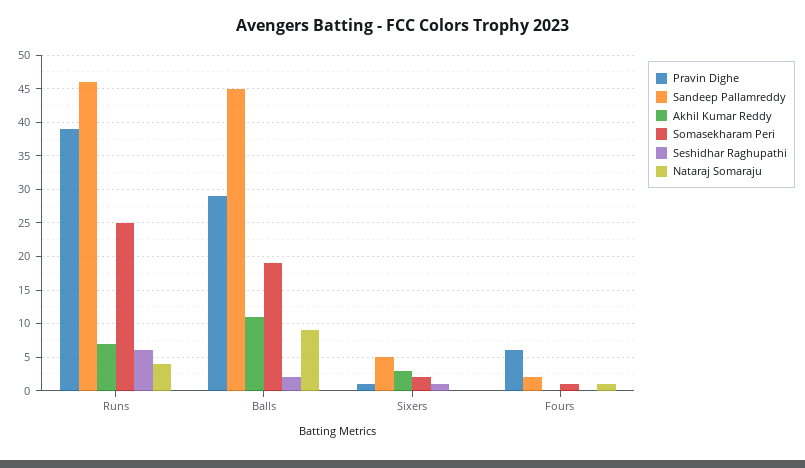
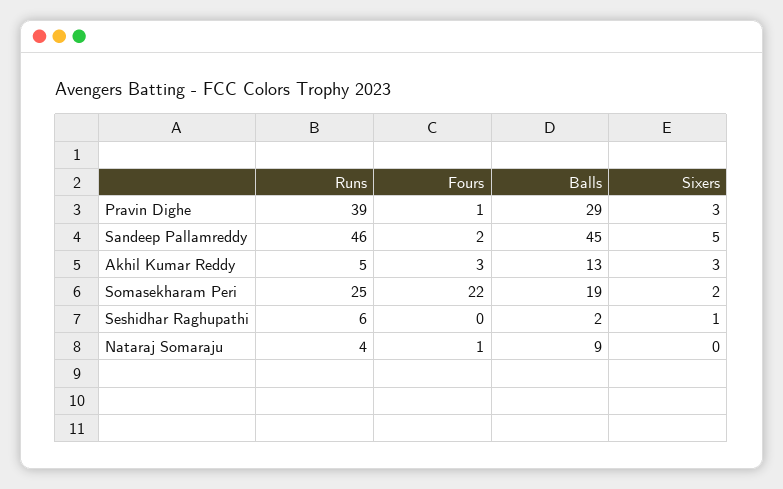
Akhil Kumar Reddy, Runs: 7 -> 5
Akhil Kumar Reddy, Balls: 11 -> 13
Pravin Dighe, Sixers: 1 -> 3
Pravin Dighe, Fours: 6 -> 1
Akhil Kumar Reddy, Fours: 0 -> 3
Somasekharam Peri, Fours: 1 -> 22

